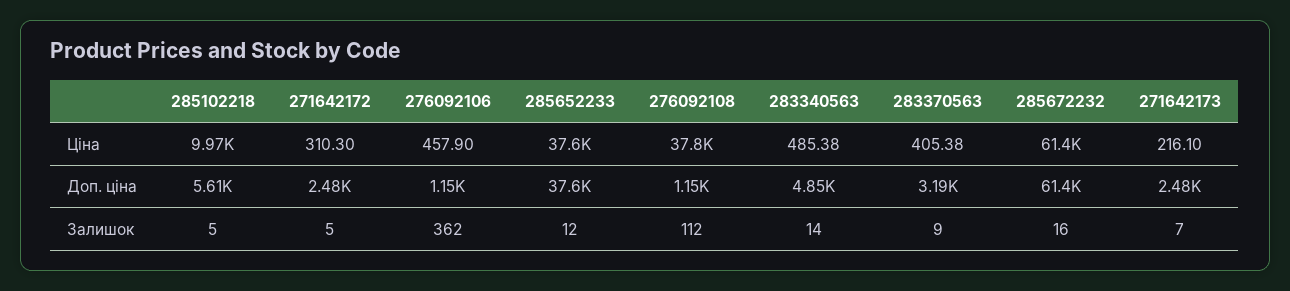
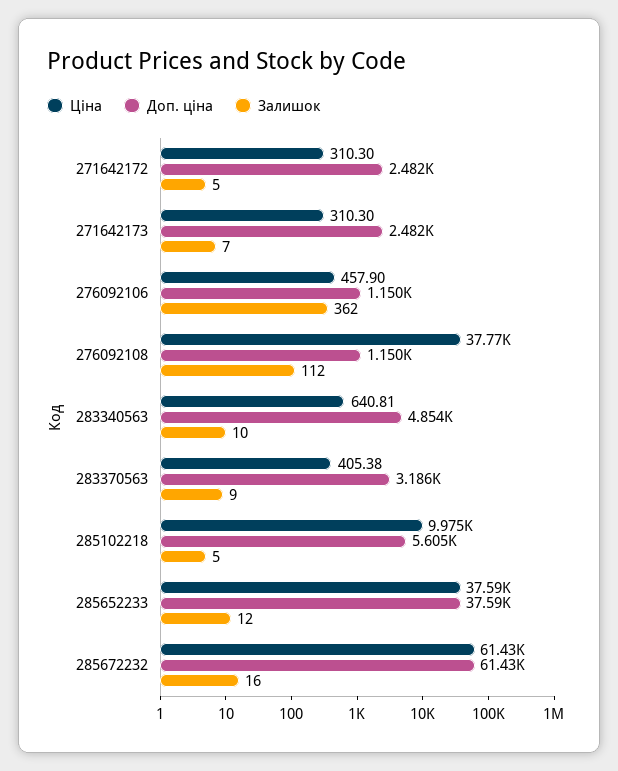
Ціна, 283340563: 485.38 -> 640.81
Ціна, 271642173: 216.1 -> 310.3
Залишок, 283340563: 14 -> 10

